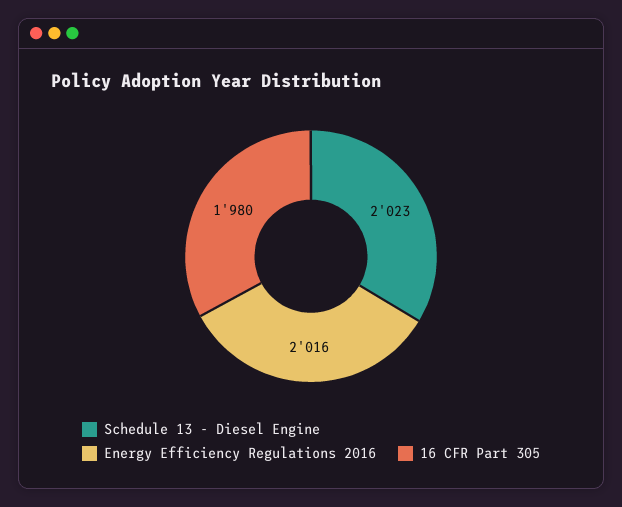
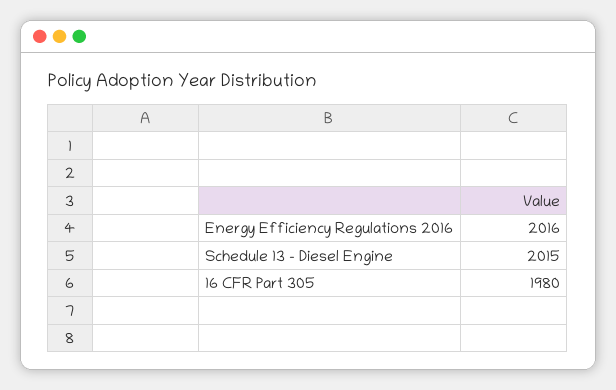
Schedule 13 - Diesel Engine: 2023 -> 2015

